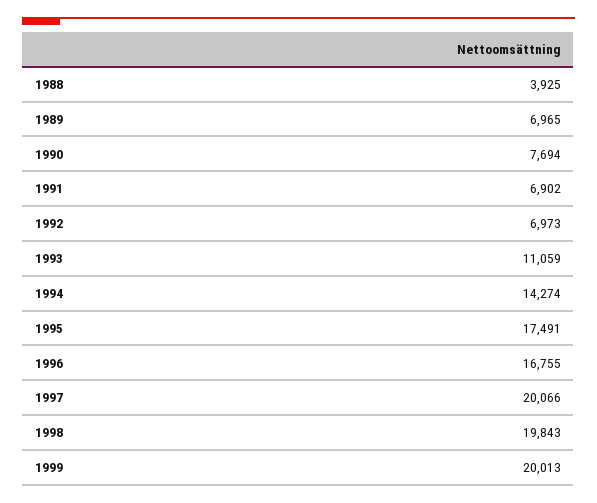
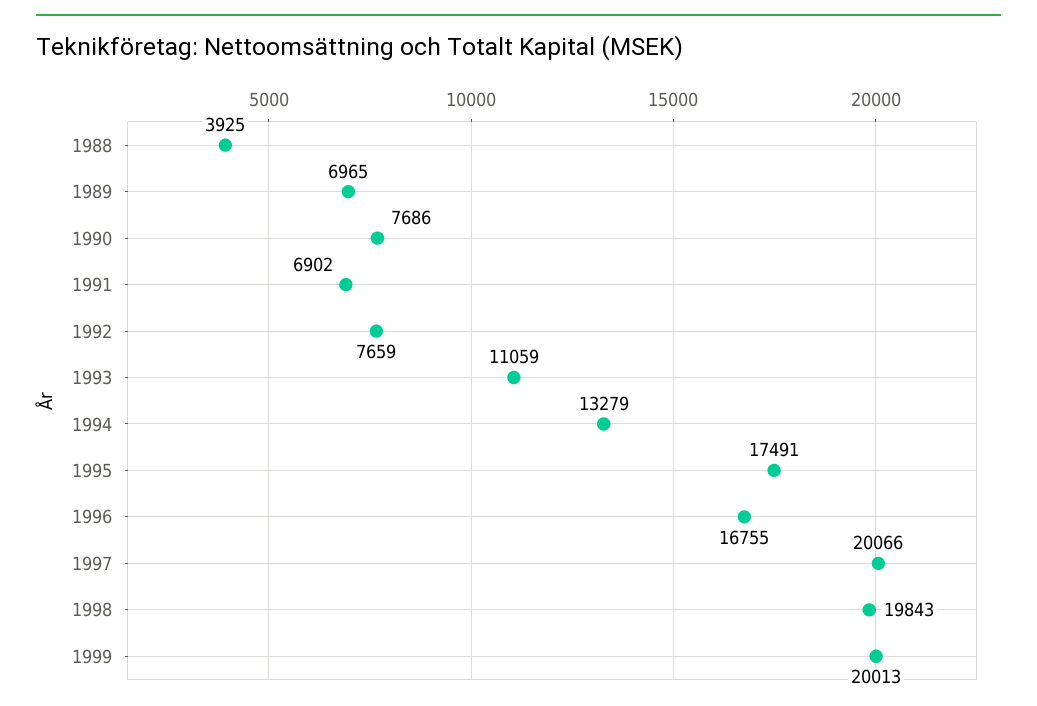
1990: 7694 -> 7686
1992: 6973 -> 7659
1994: 14274 -> 13279

